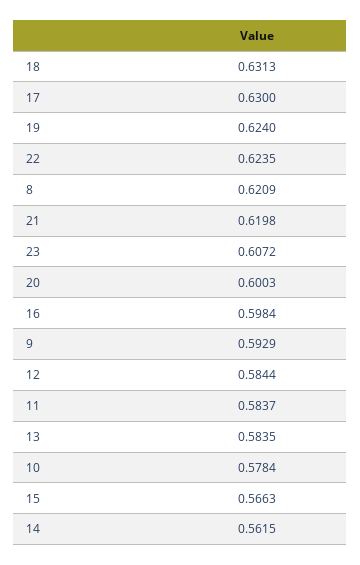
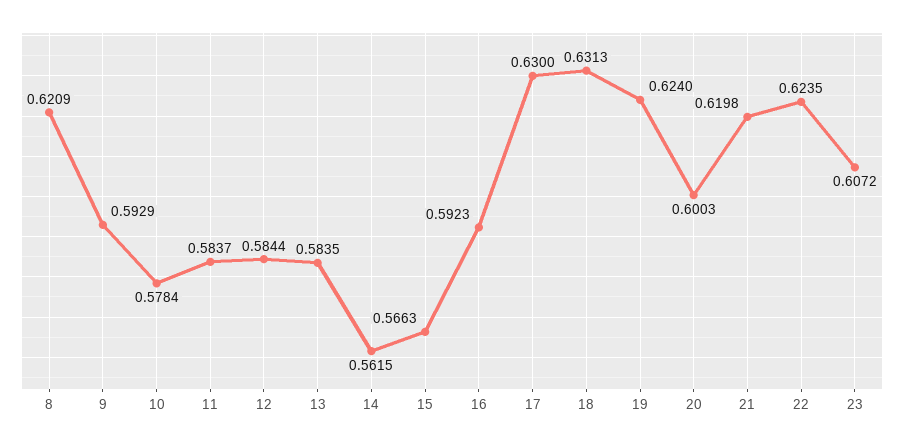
16: 0.5984 -> 0.5923

